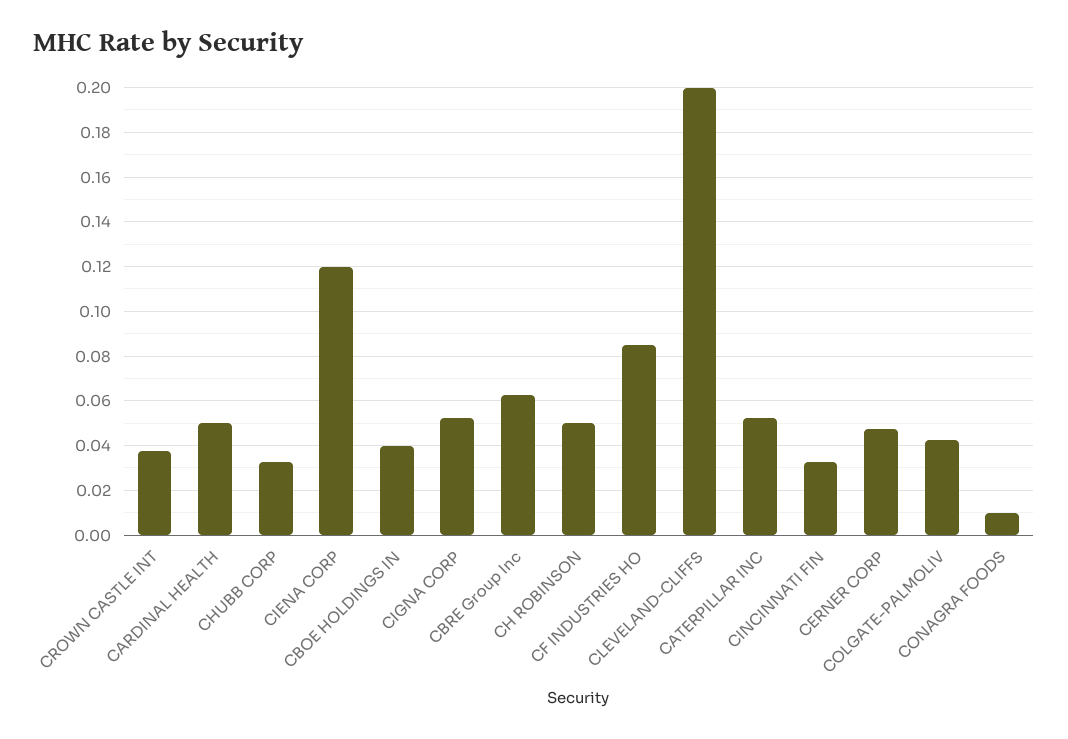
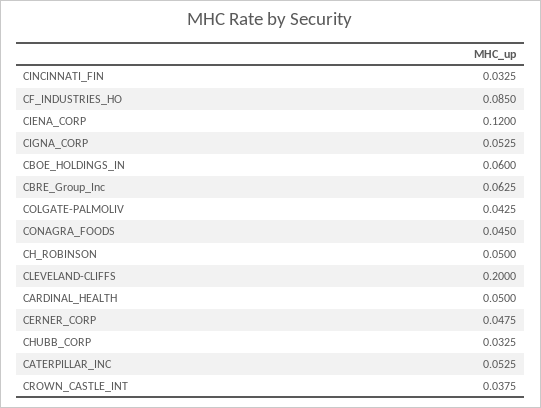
CBOE HOLDINGS IN: 0.04 -> 0.06
CONAGRA FOODS: 0.01 -> 0.045

